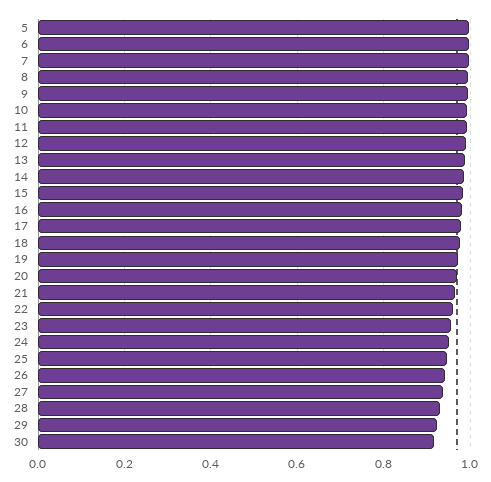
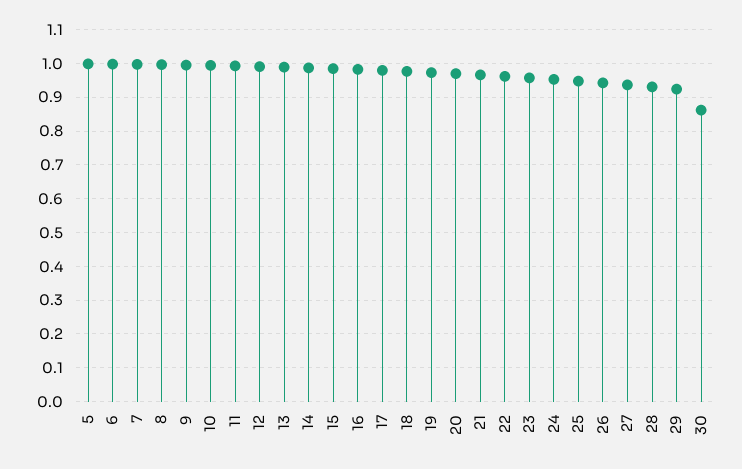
30: 0.92 -> 0.86

